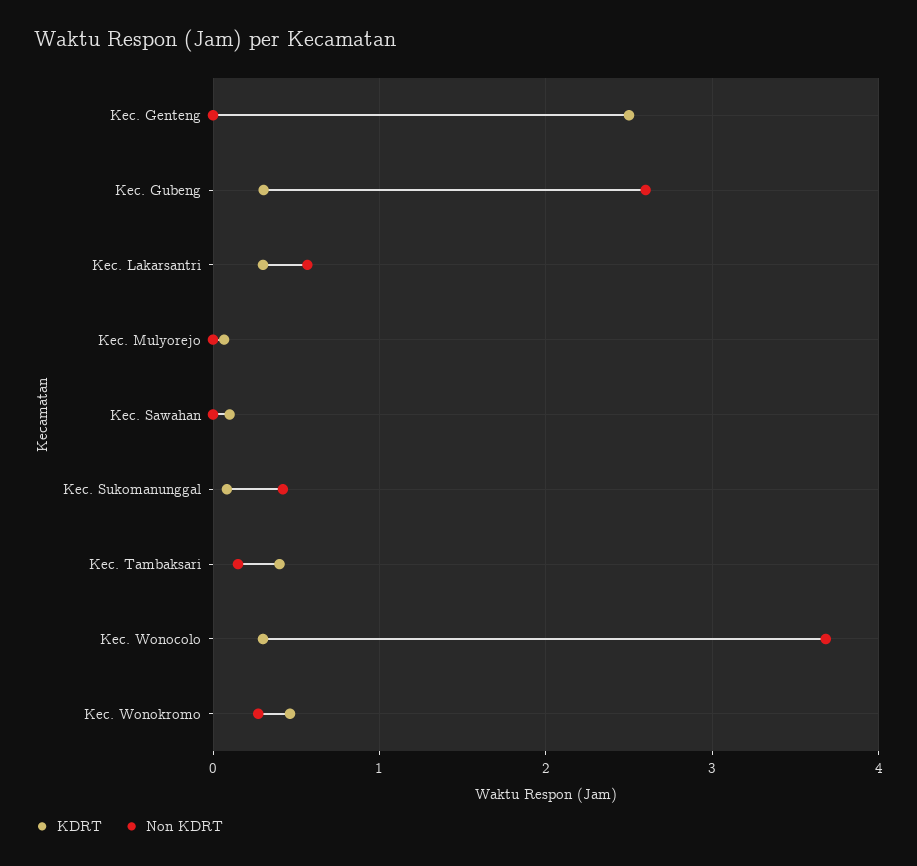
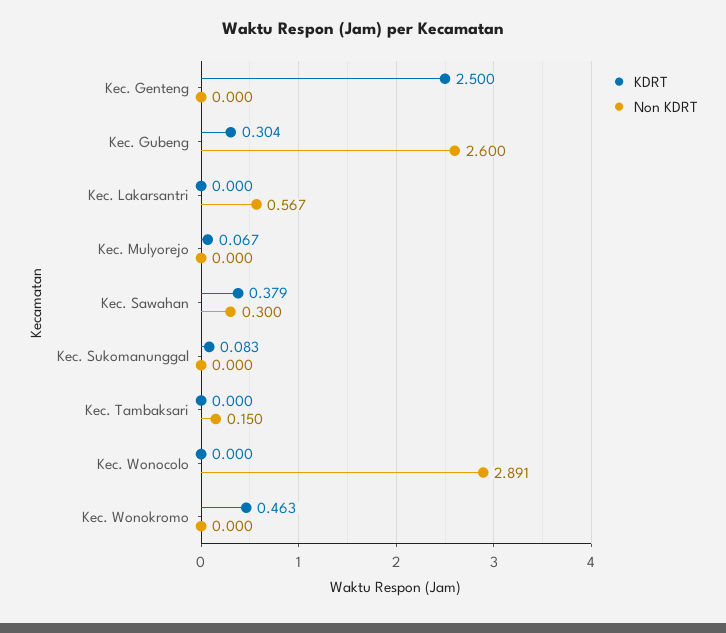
KDRT, Kec. Lakarsantri: 0.3 -> 0
KDRT, Kec. Sawahan: 0.1 -> 0.379
Non KDRT, Kec. Sawahan: 0 -> 0.3
Non KDRT, Kec. Sukomanunggal: 0.4 -> 0
KDRT, Kec. Tambaksari: 0.4 -> 0
KDRT, Kec. Wonocolo: 0.3 -> 0
Non KDRT, Kec. Wonocolo: 3.7 -> 2.891
Non KDRT, Kec. Wonokromo: 0.3 -> 0

